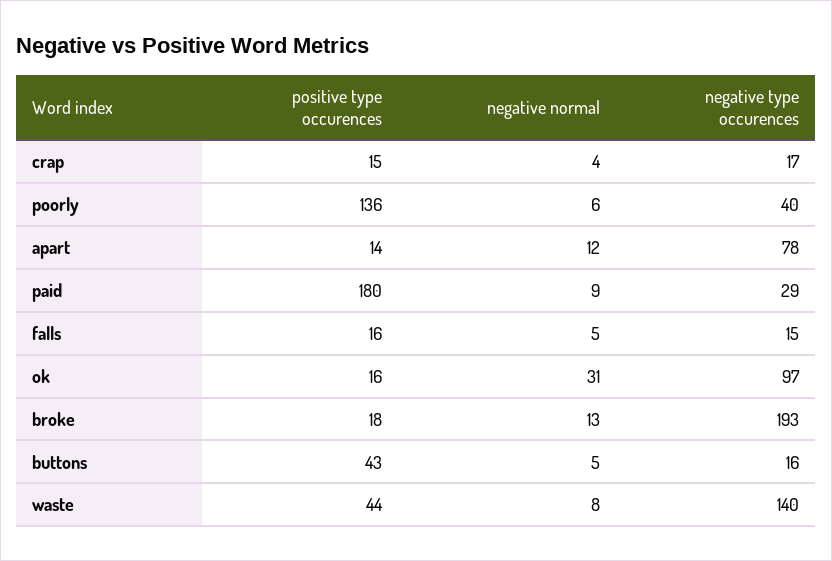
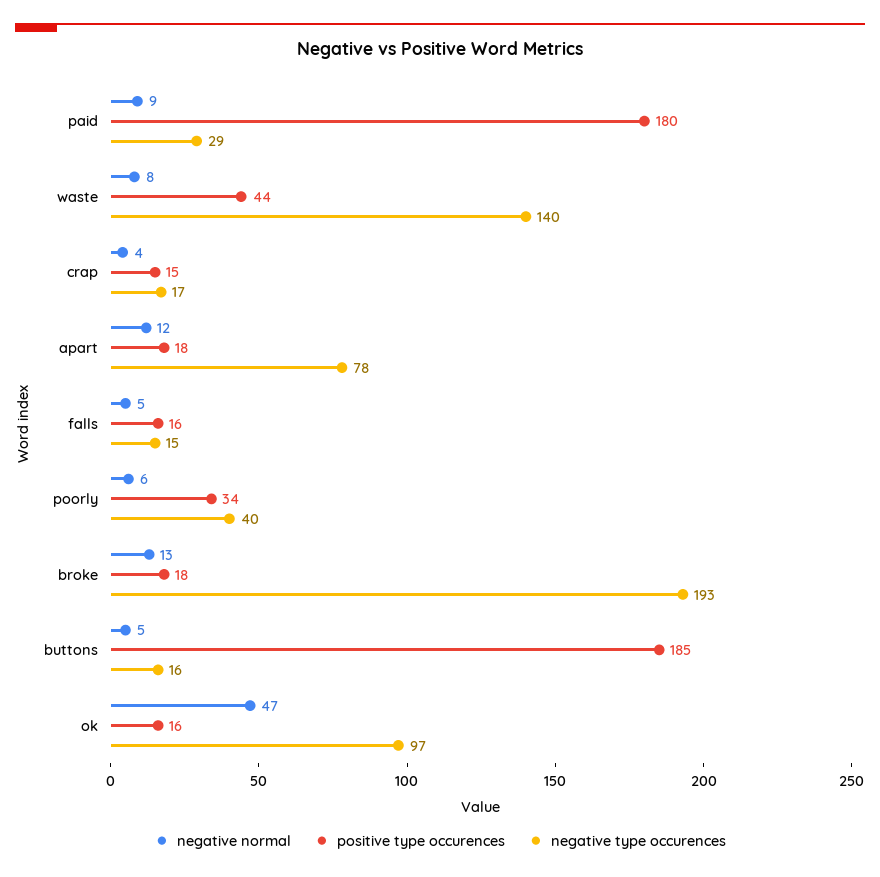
positive type occurences, poorly: 136 -> 34
positive type occurences, apart: 14 -> 18
negative normal, ok: 31 -> 47
positive type occurences, buttons: 43 -> 185

